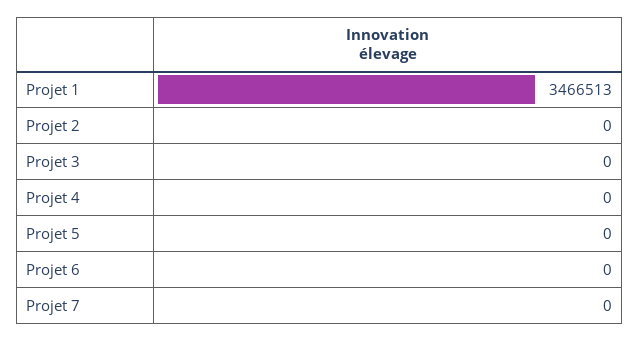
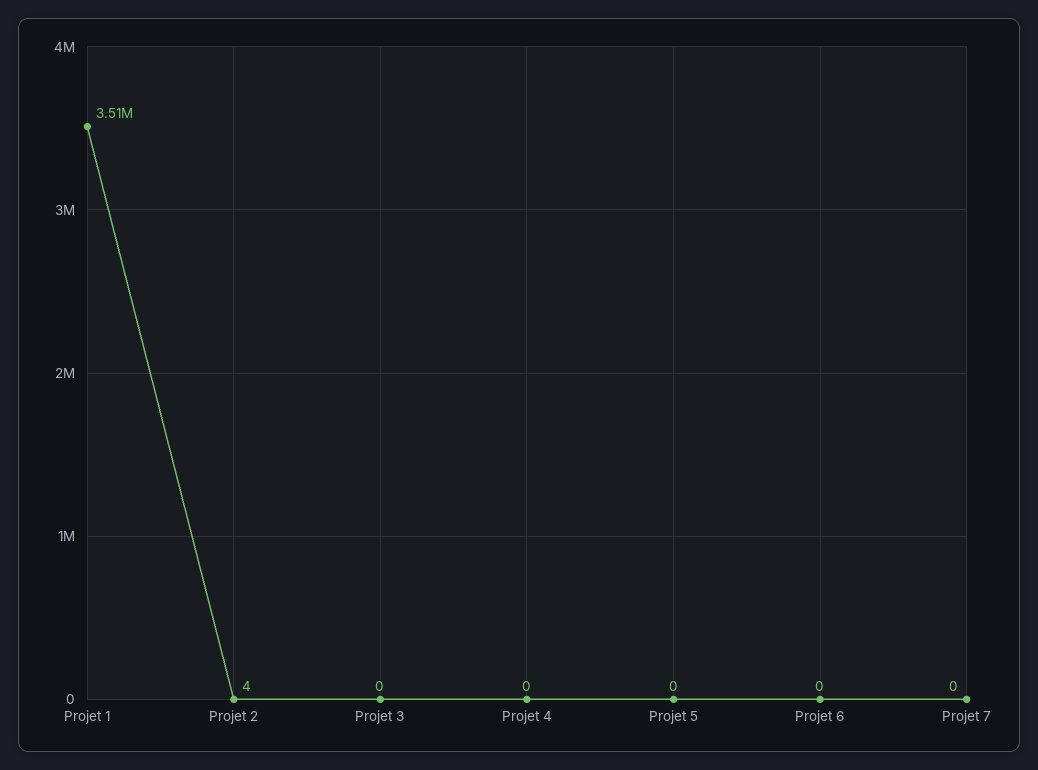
Projet 1: 3466513 -> 3510000
Projet 2: 0 -> 4

